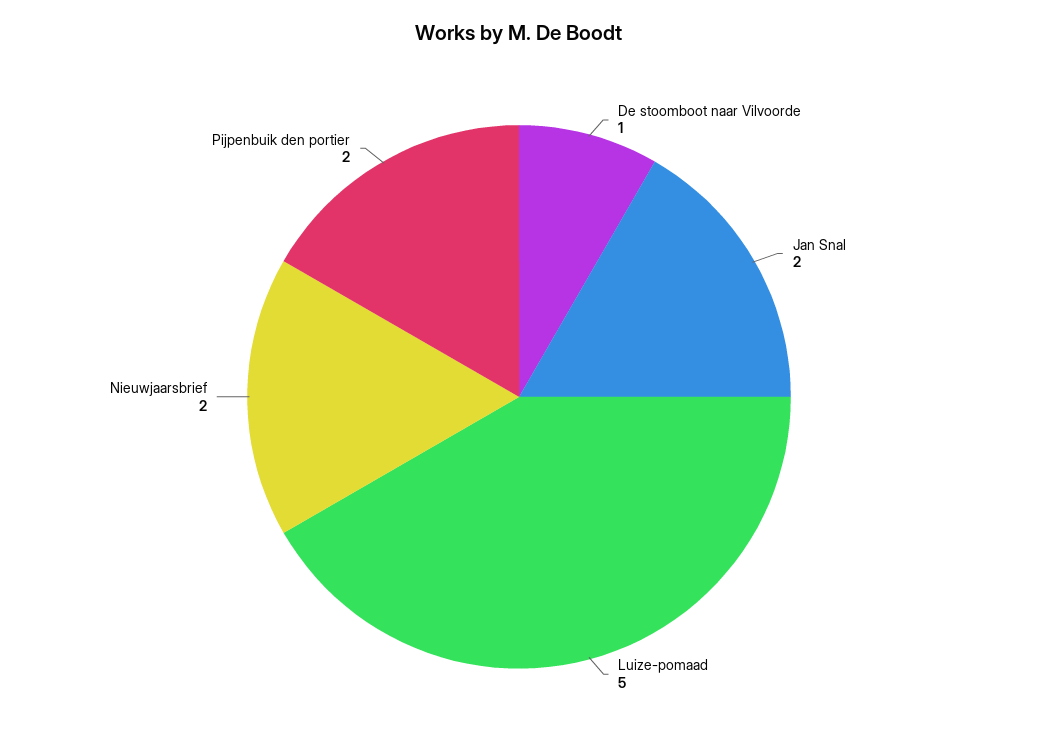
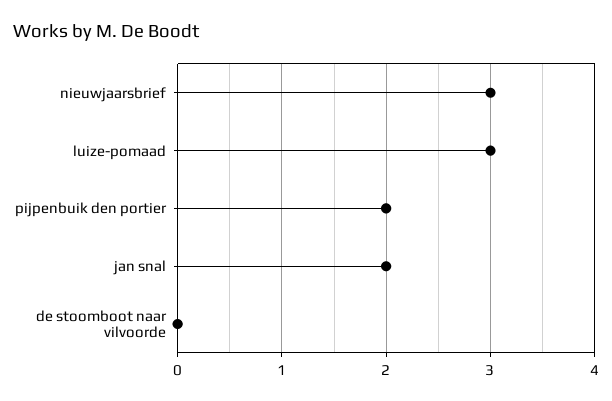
De stoomboot naar Vilvoorde: 1 -> 0
Luize-pomaad: 5 -> 3
Nieuwjaarsbrief: 2 -> 3

